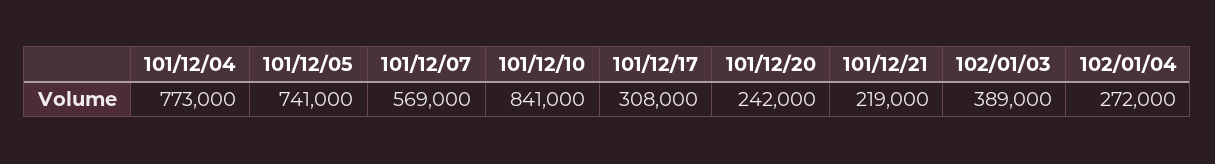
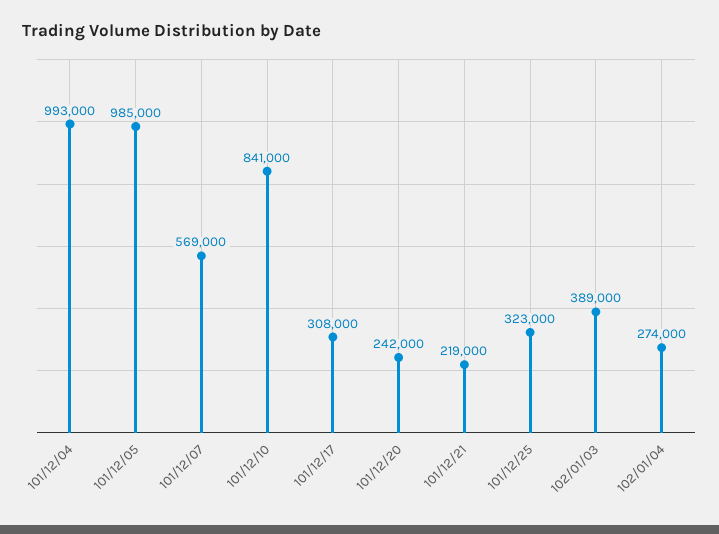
101/12/04: 773000 -> 993000
101/12/05: 741000 -> 985000
102/01/04: 272000 -> 274000
101/12/25: none -> 323000

